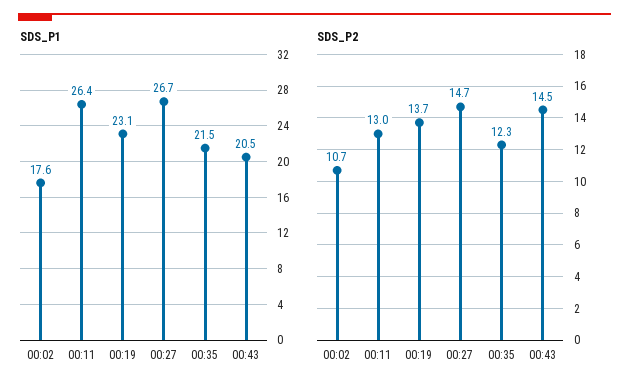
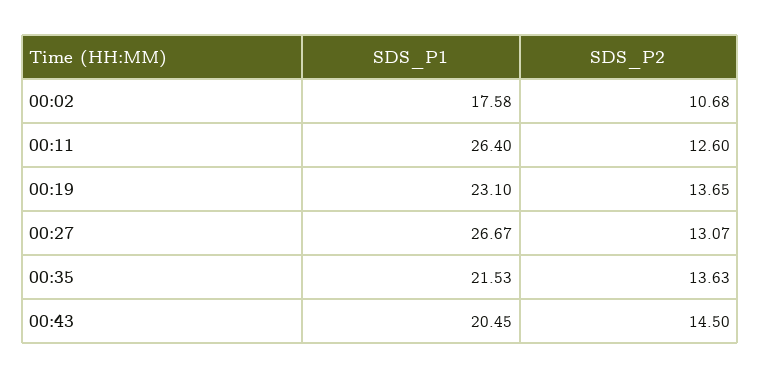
SDS_P2, 00:11: 13 -> 12.6
SDS_P2, 00:27: 14.7 -> 13.07
SDS_P2, 00:35: 12.3 -> 13.63

